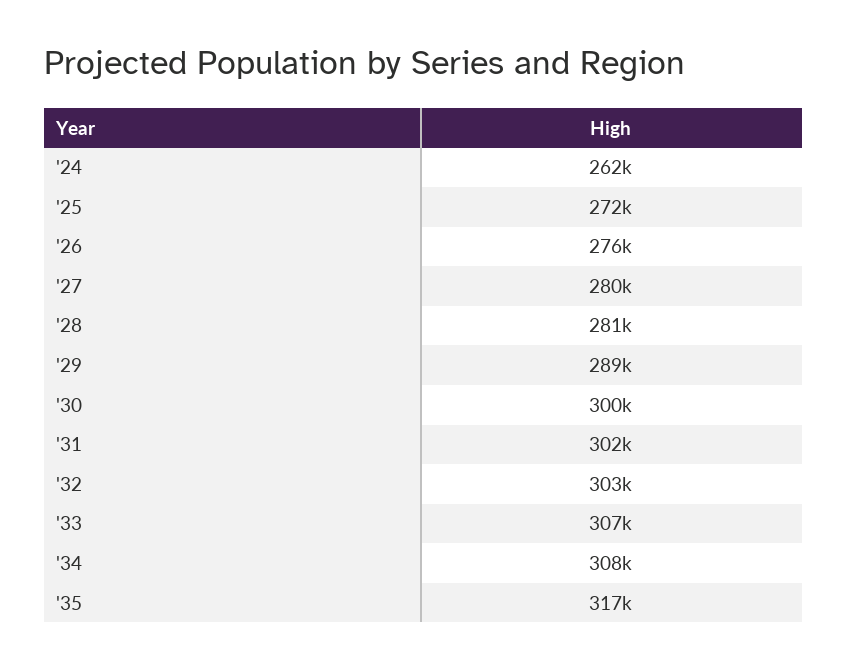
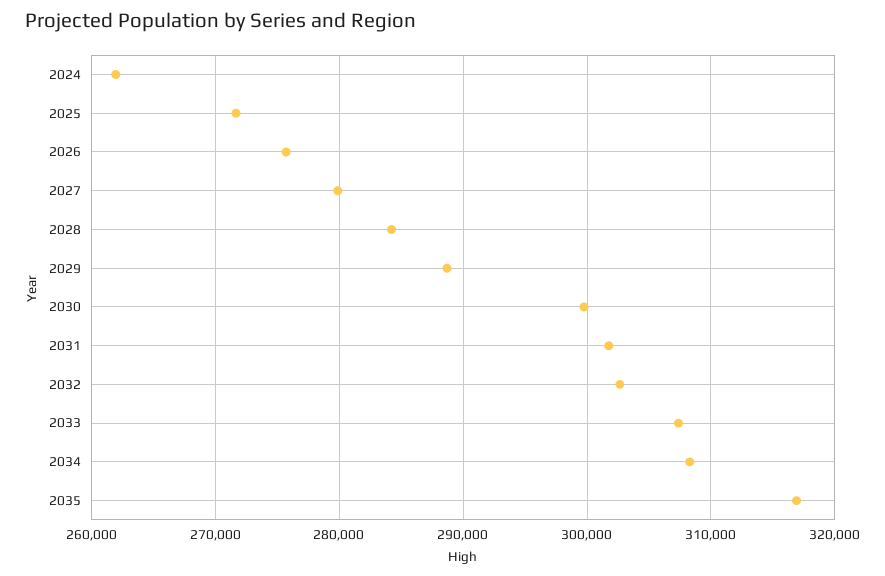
'28: 281000 -> 284000

